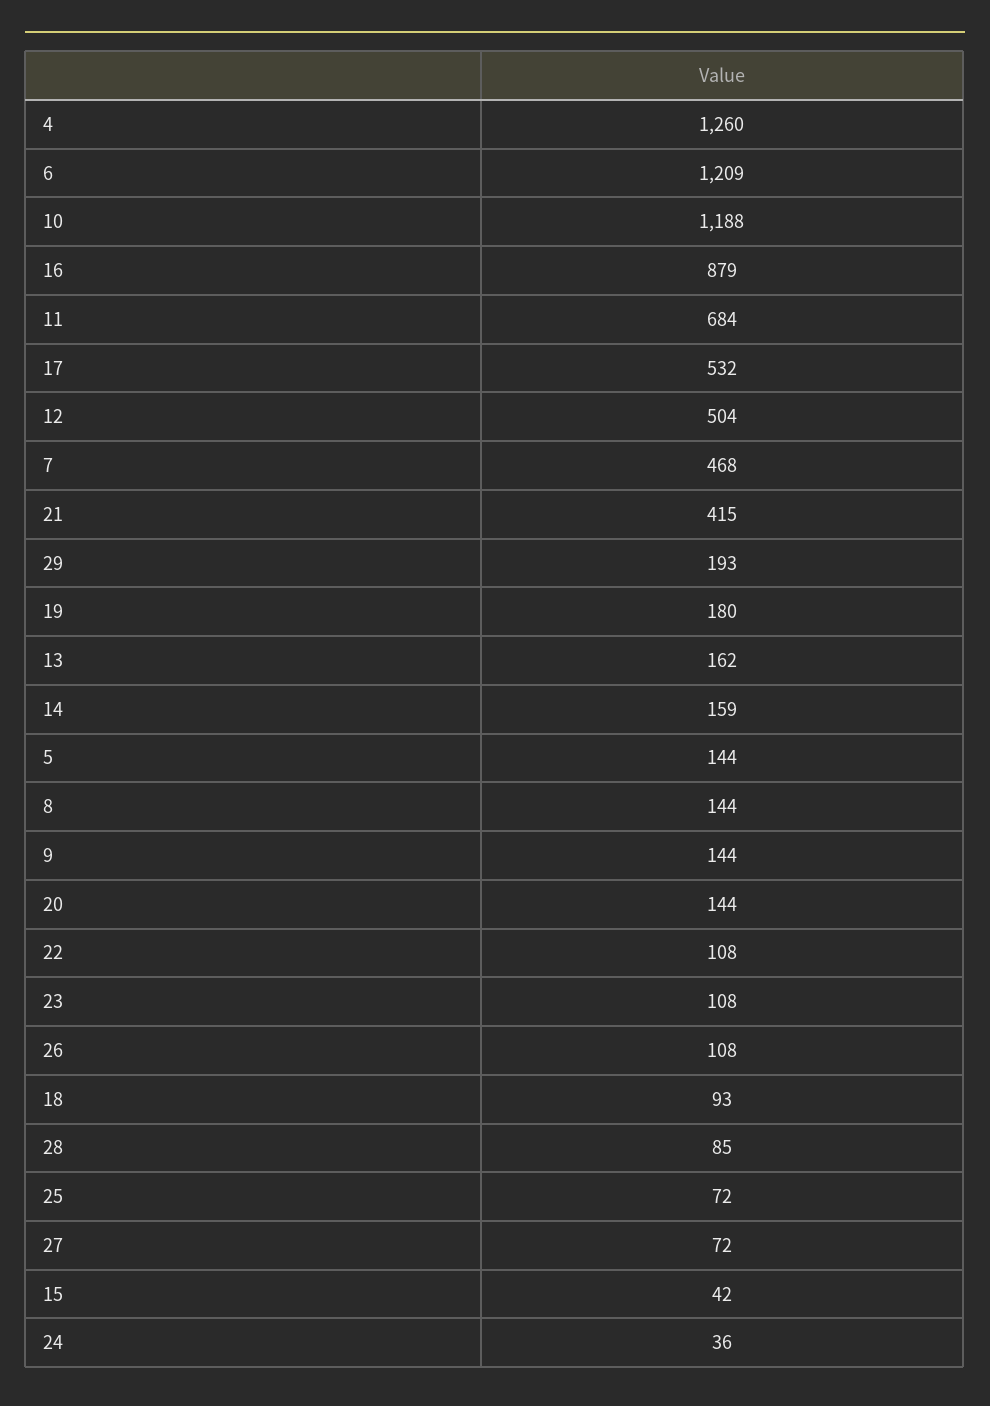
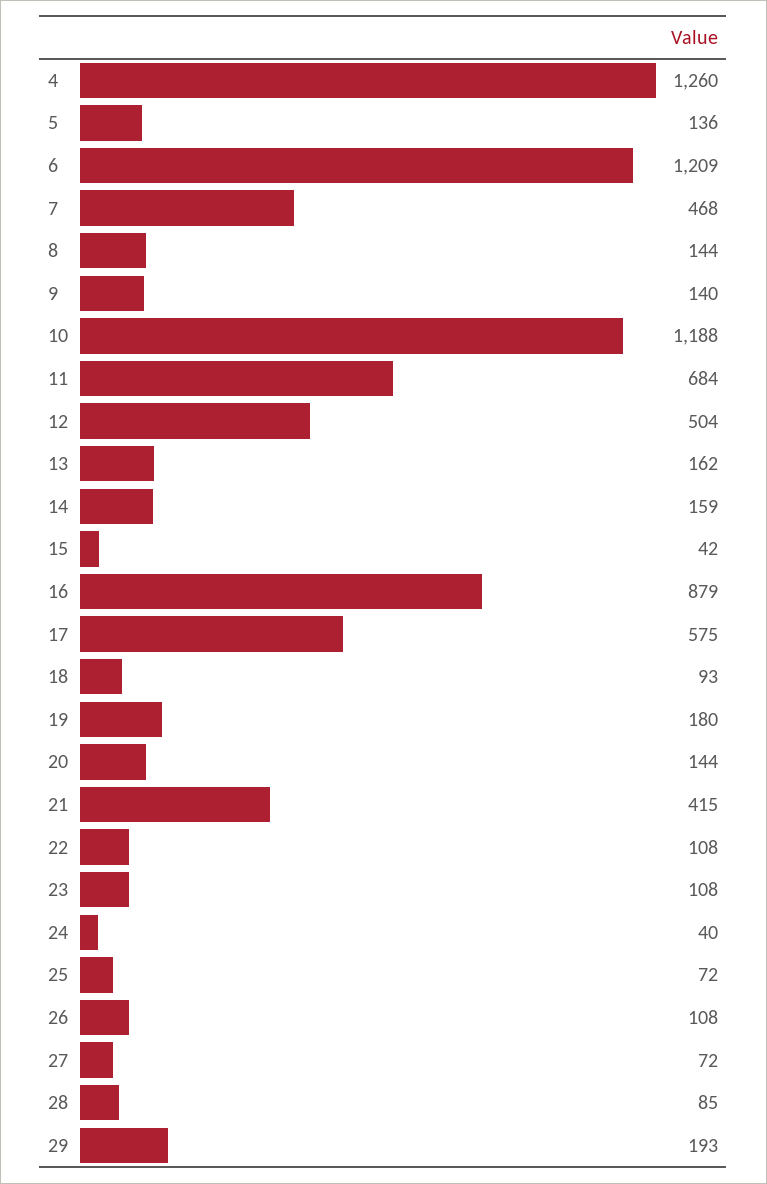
17: 532 -> 575
5: 144 -> 136
9: 144 -> 140
24: 36 -> 40

